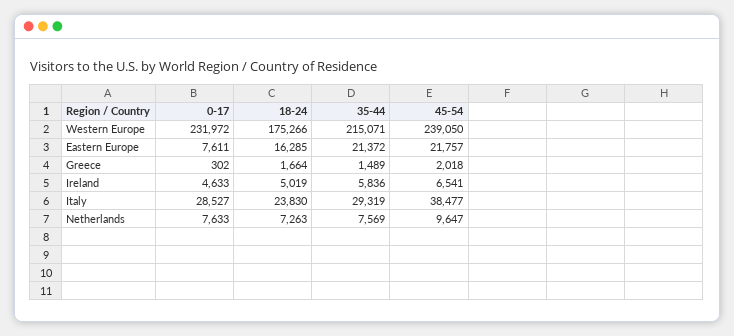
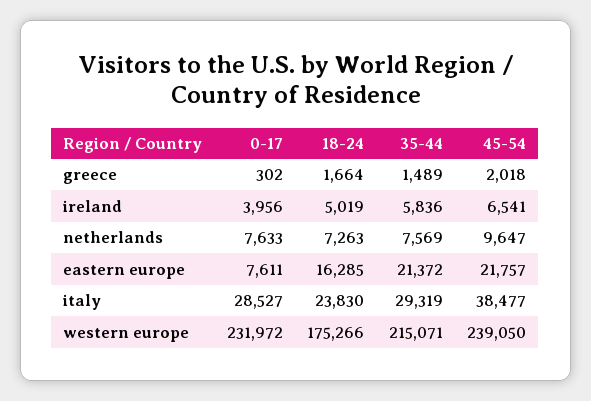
0-17, Ireland: 4633 -> 3956

